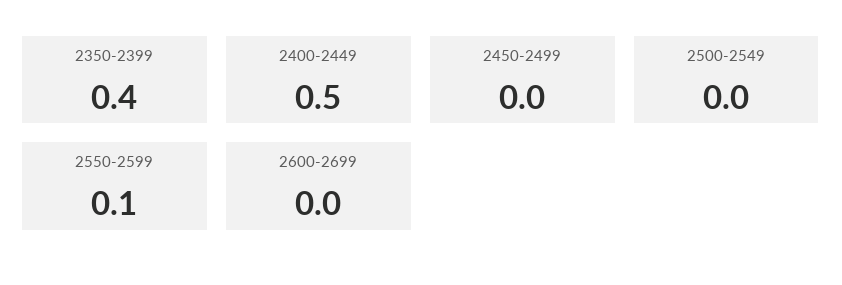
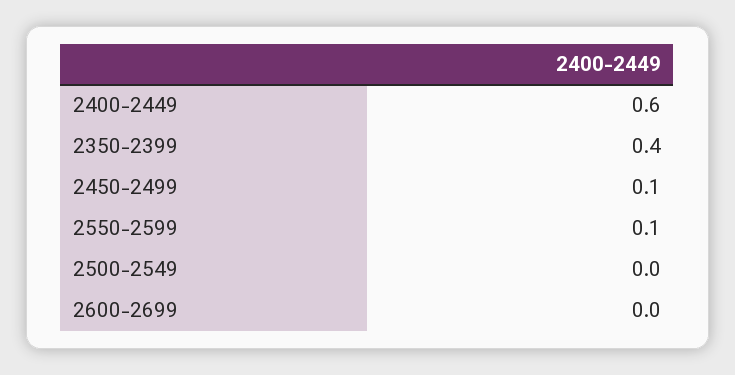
2400-2449: 0.5 -> 0.6
2450-2499: 0 -> 0.1

